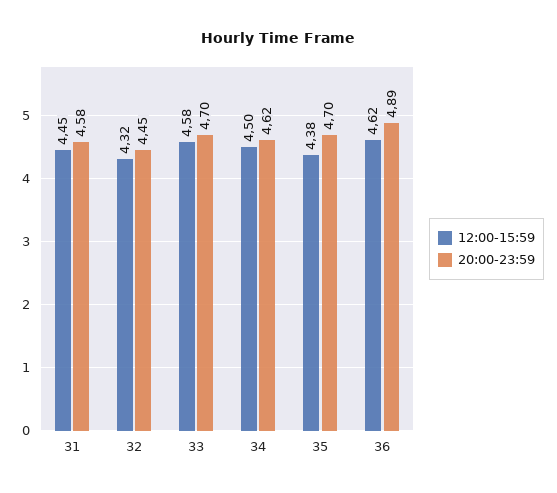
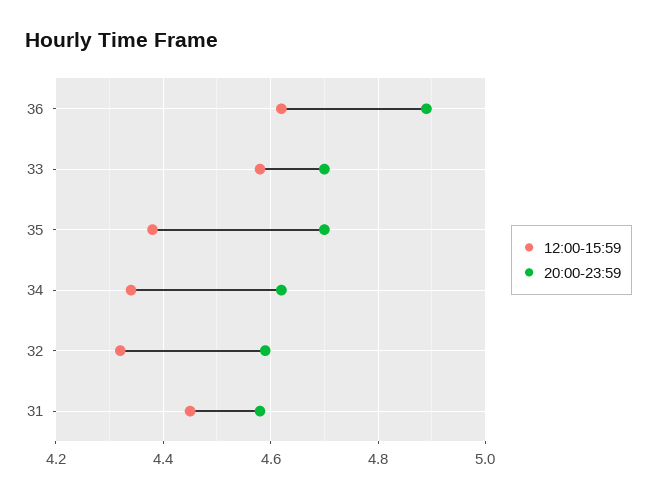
20:00-23:59, 32: 4.45 -> 4.6
12:00-15:59, 34: 4.5 -> 4.35

